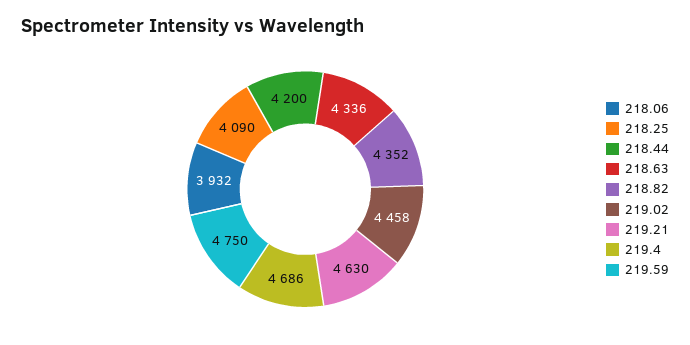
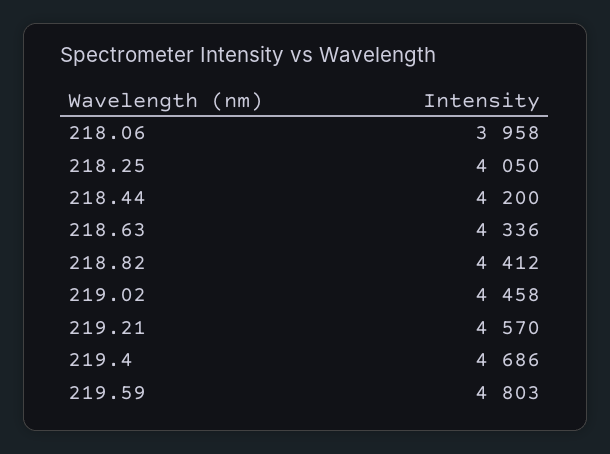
218.06: 3932 -> 3958
218.25: 4090 -> 4050
218.82: 4352 -> 4412
219.21: 4630 -> 4570
219.59: 4750 -> 4803

